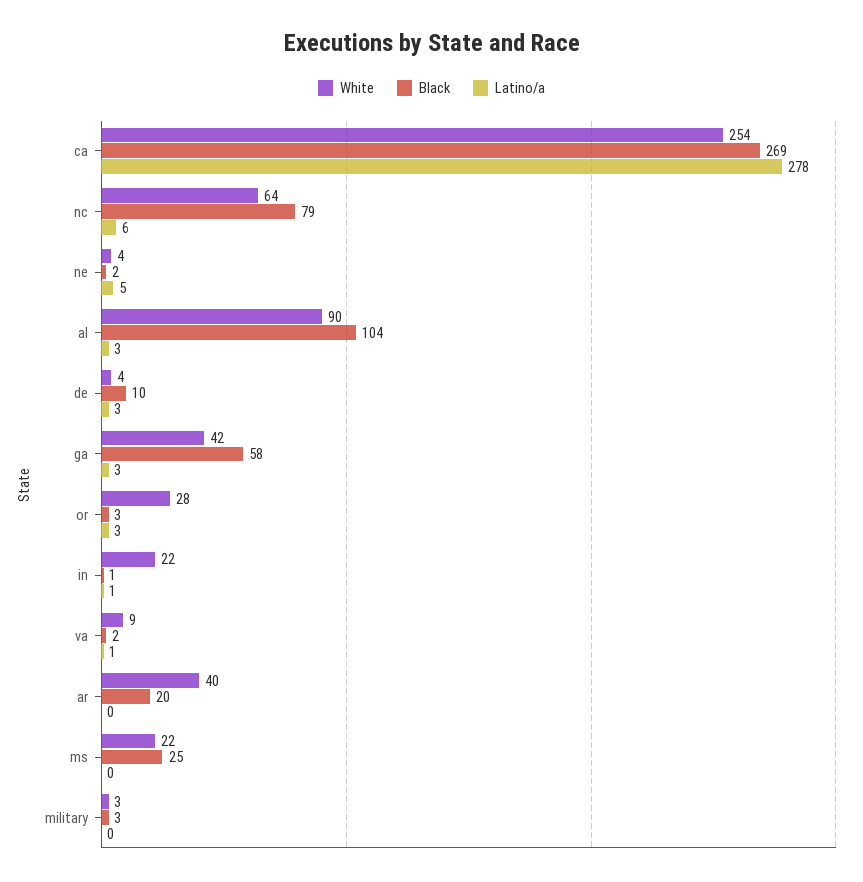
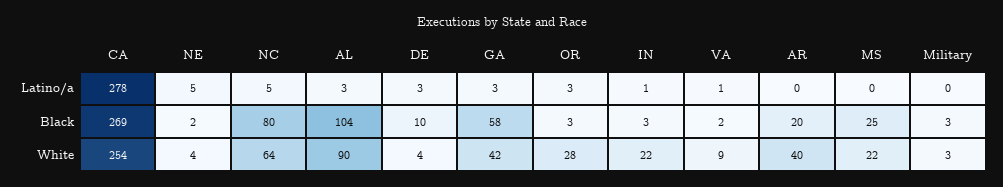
Black, nc: 79 -> 80
Latino/a, nc: 6 -> 5
Black, in: 1 -> 3

